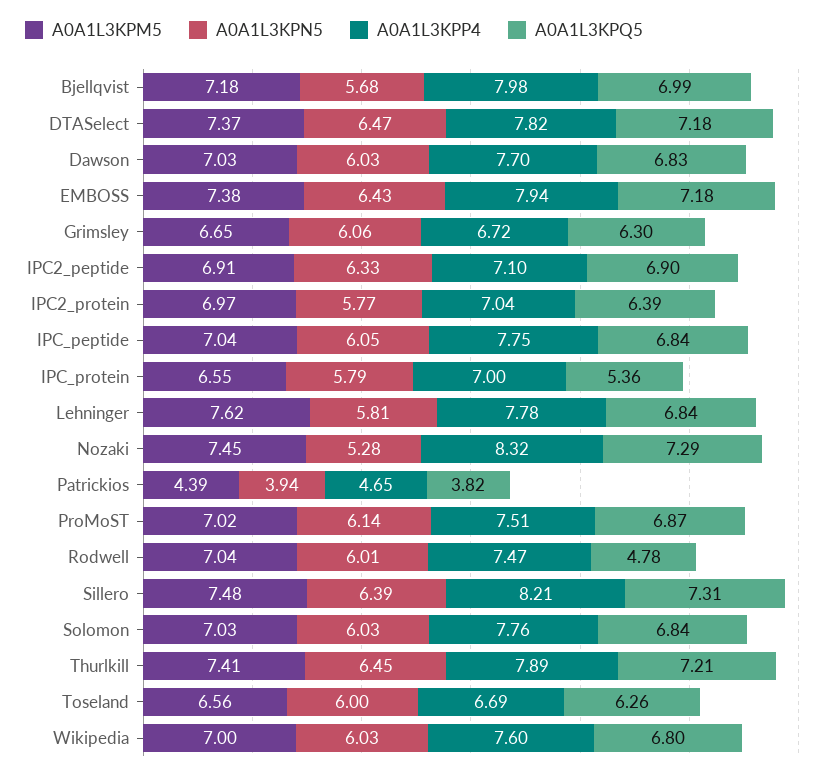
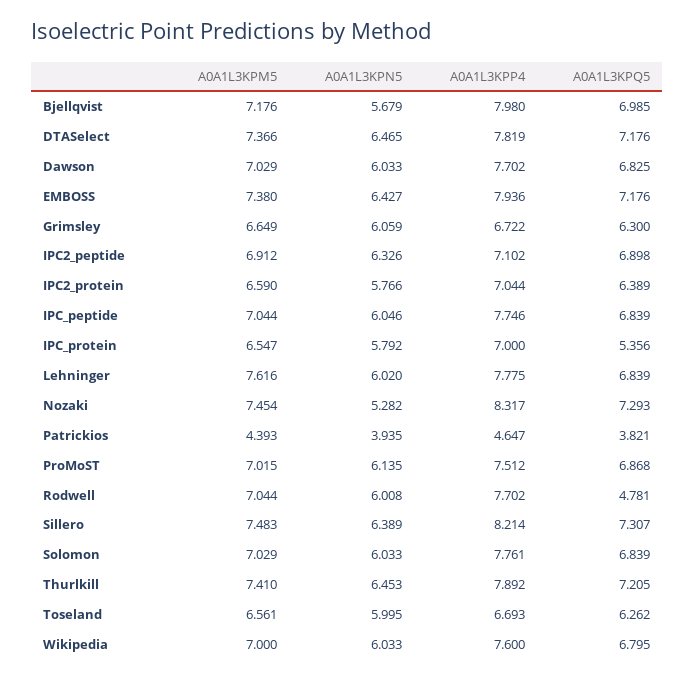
A0A1L3KPM5, IPC2_protein: 6.97 -> 6.59
A0A1L3KPN5, Lehninger: 5.81 -> 6.02
A0A1L3KPP4, Rodwell: 7.47 -> 7.702

